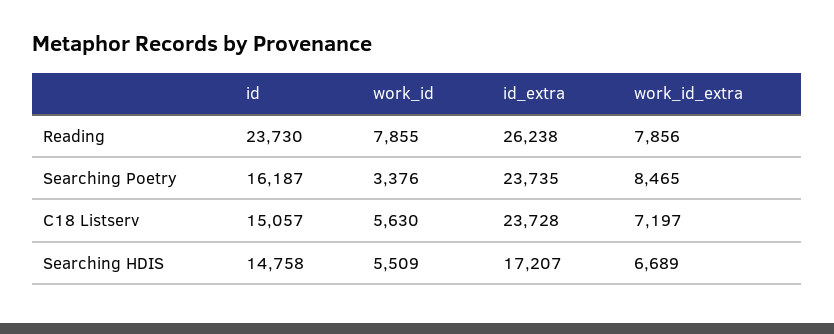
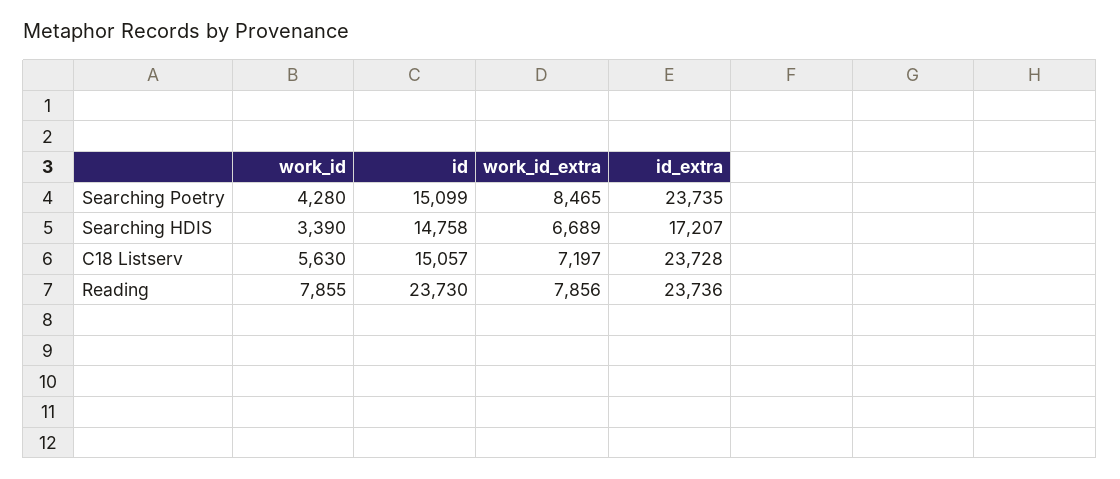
id_extra, Reading: 26238 -> 23736
id, Searching Poetry: 16187 -> 15099
work_id, Searching Poetry: 3376 -> 4280
work_id, Searching HDIS: 5509 -> 3390

